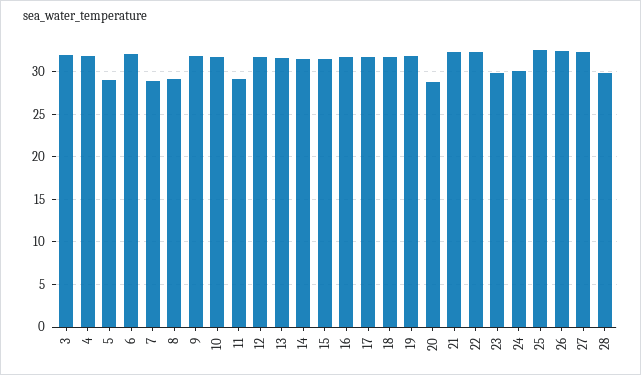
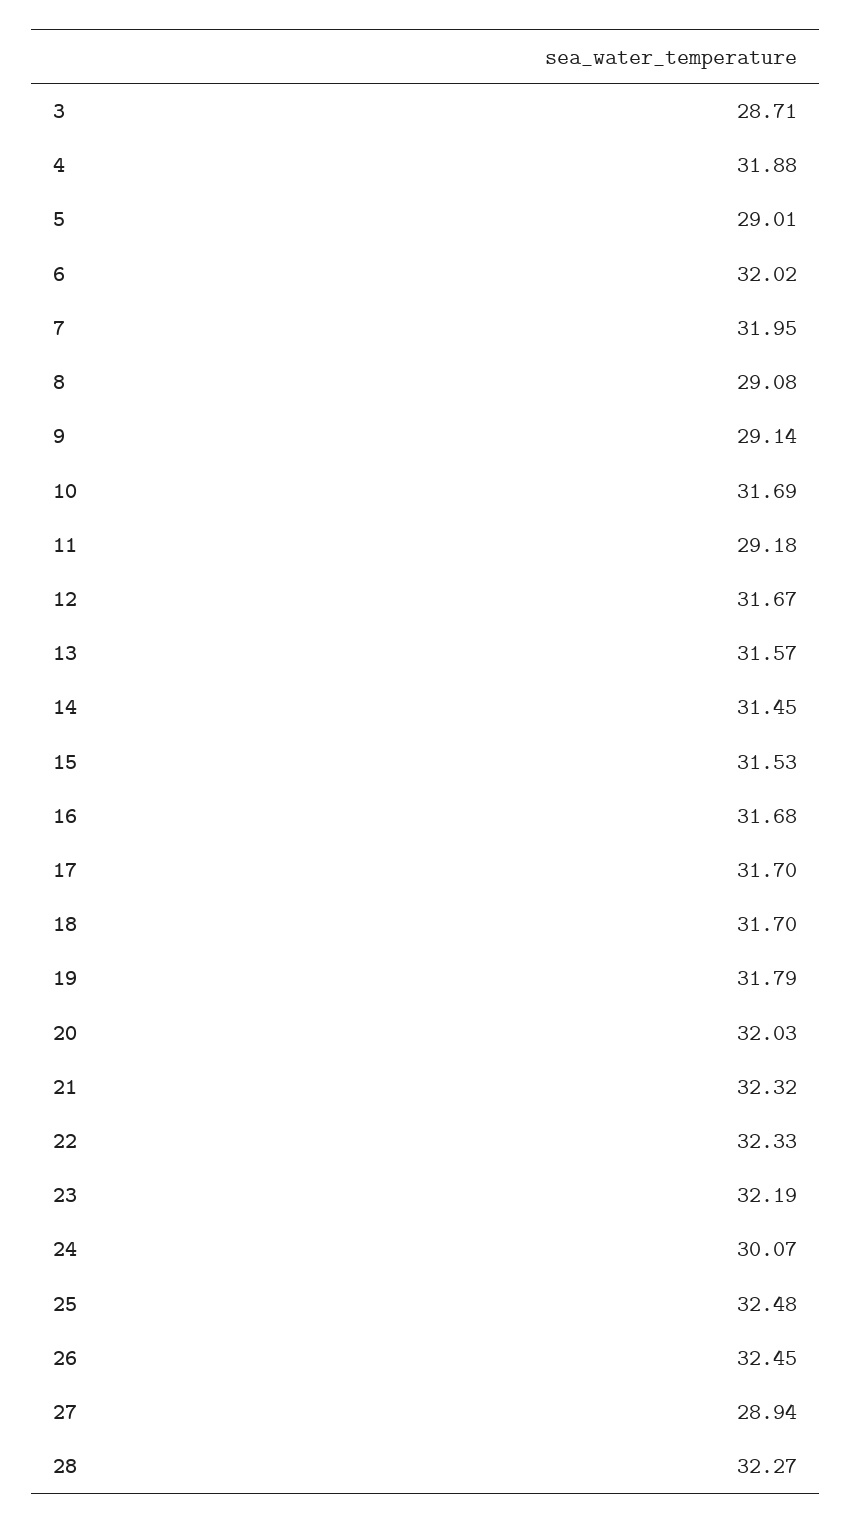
3: 32 -> 28.71
7: 29 -> 31.95
9: 32 -> 29.14
20: 29 -> 32.03
23: 30 -> 32.19
27: 32 -> 28.94
28: 30 -> 32.27

